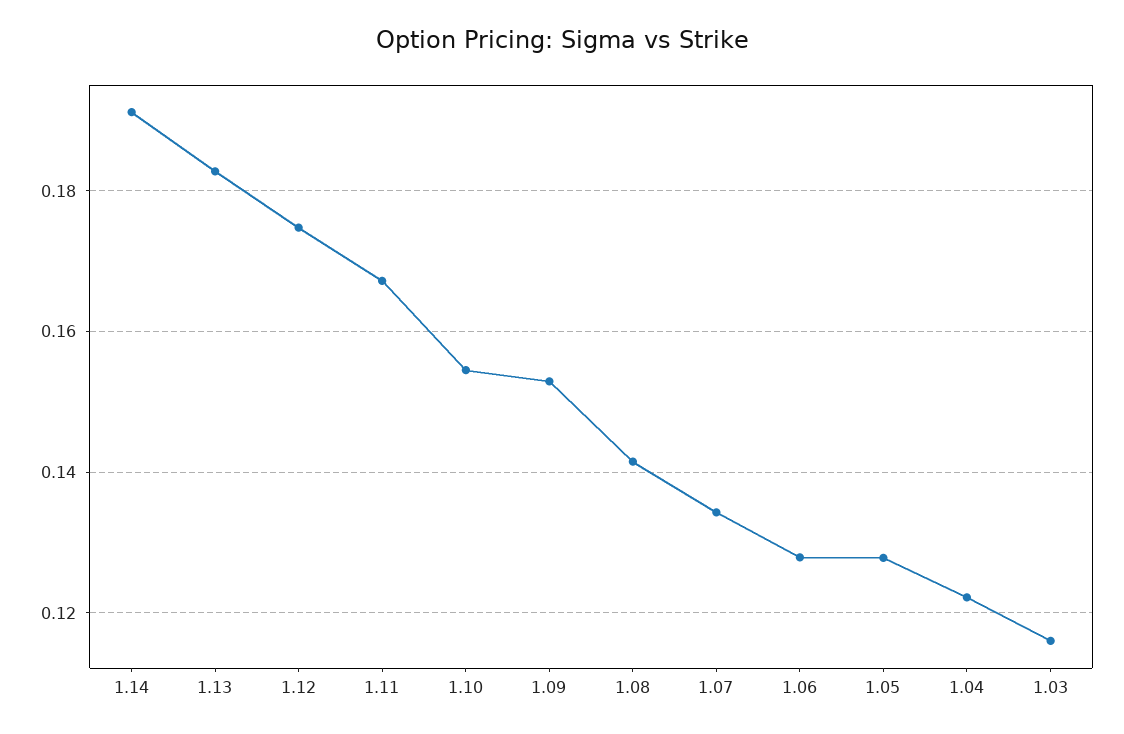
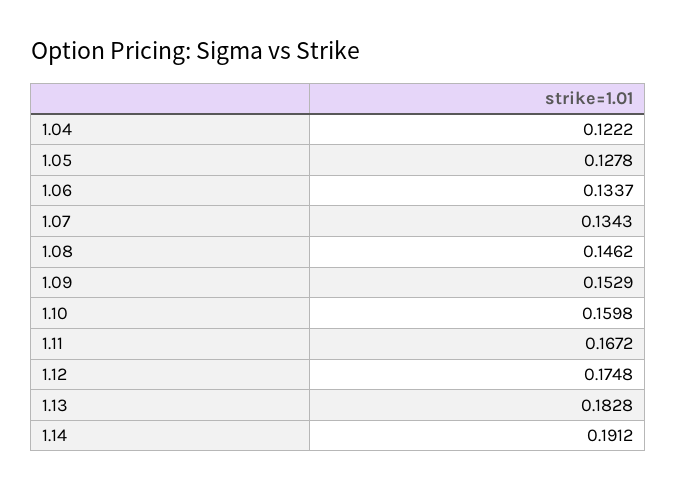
1.10: 0.154 -> 0.1598
1.08: 0.142 -> 0.1462
1.06: 0.128 -> 0.1337
1.03: 0.116 -> none

